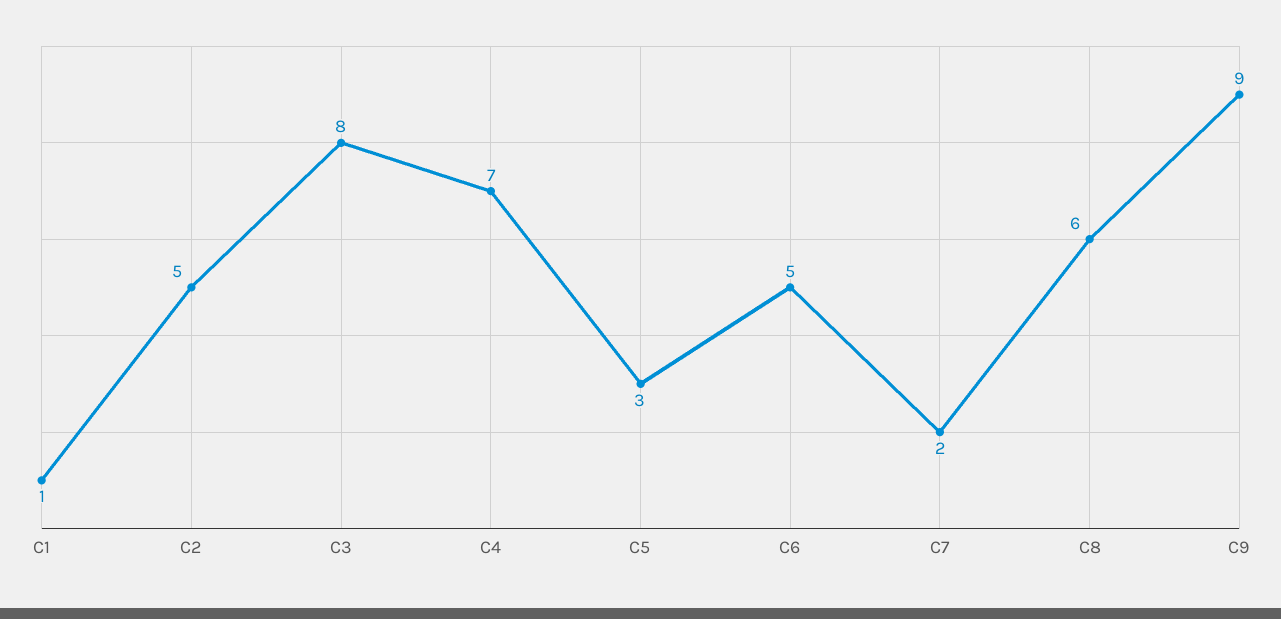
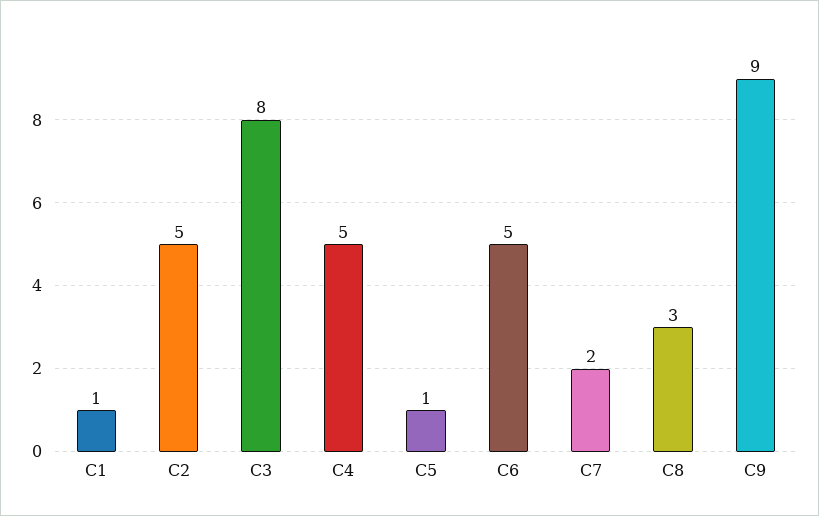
C4: 7 -> 5
C5: 3 -> 1
C8: 6 -> 3

